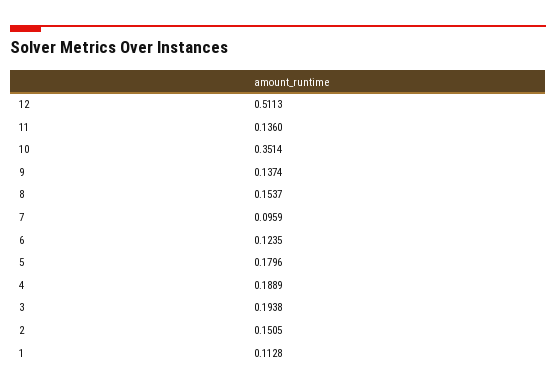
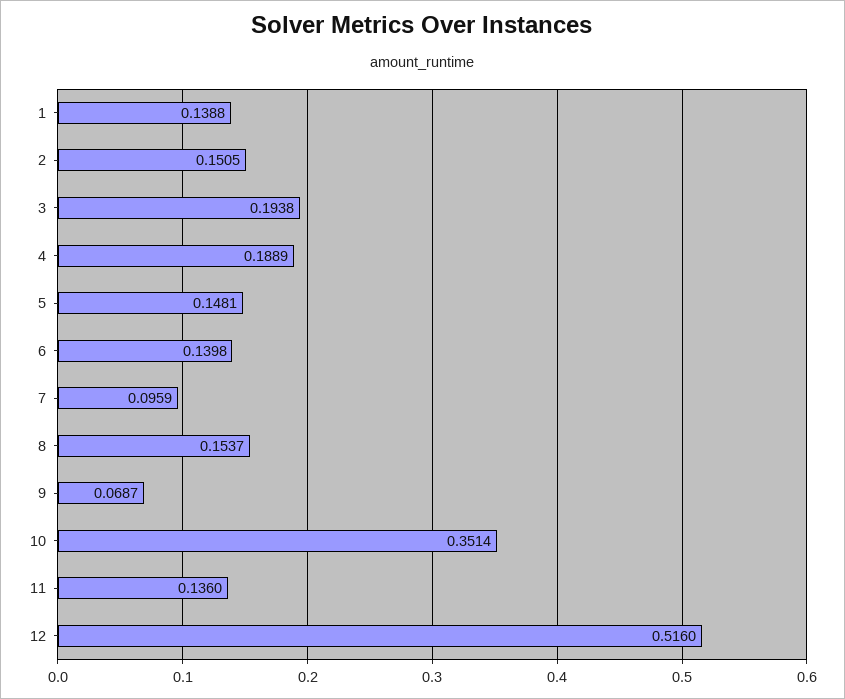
12: 0.5113 -> 0.516
9: 0.1374 -> 0.0687
6: 0.1235 -> 0.1398
5: 0.1796 -> 0.1481
1: 0.1128 -> 0.1388

